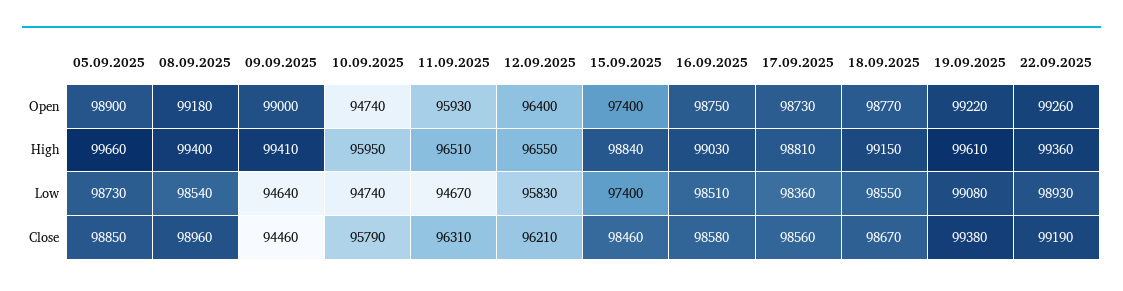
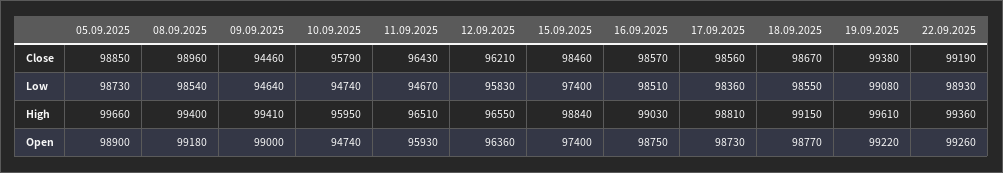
12.09.2025, Open: 96400 -> 96360
11.09.2025, Close: 96310 -> 96430
16.09.2025, Close: 98580 -> 98570

